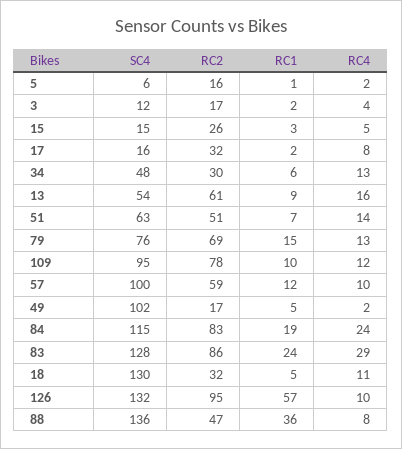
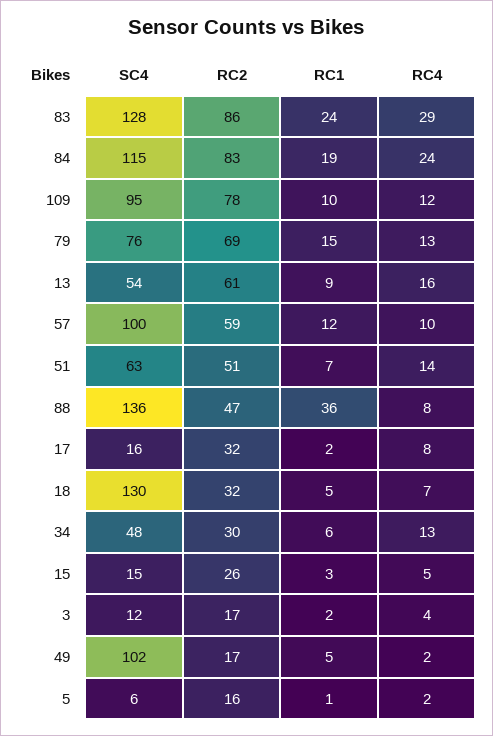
RC4, 18: 11 -> 7
SC4, 126: 132 -> none
RC2, 126: 95 -> none
RC1, 126: 57 -> none
RC4, 126: 10 -> none

